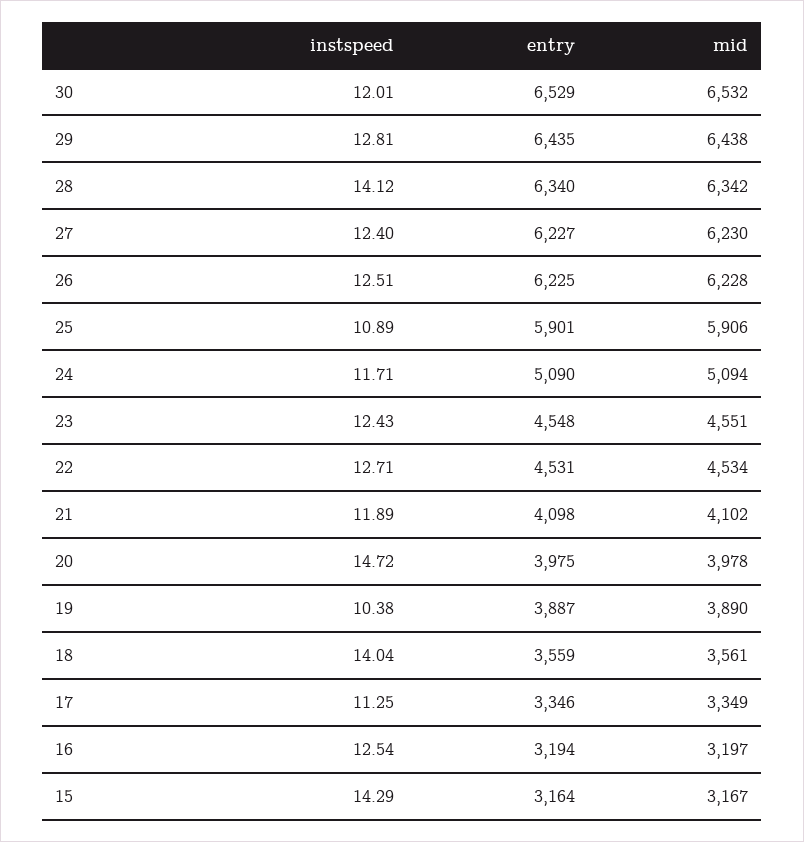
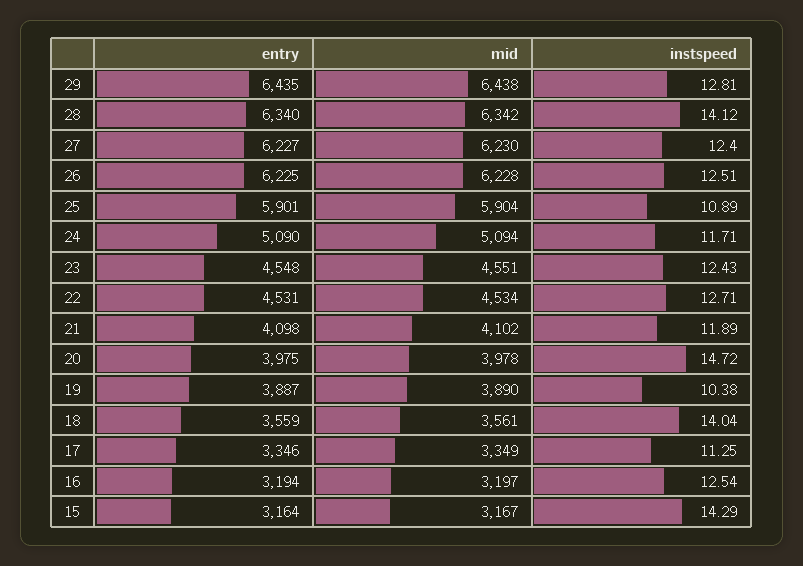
instspeed, 30: 12.01 -> none
entry, 30: 6529 -> none
mid, 30: 6532 -> none
mid, 25: 5906 -> 5904

